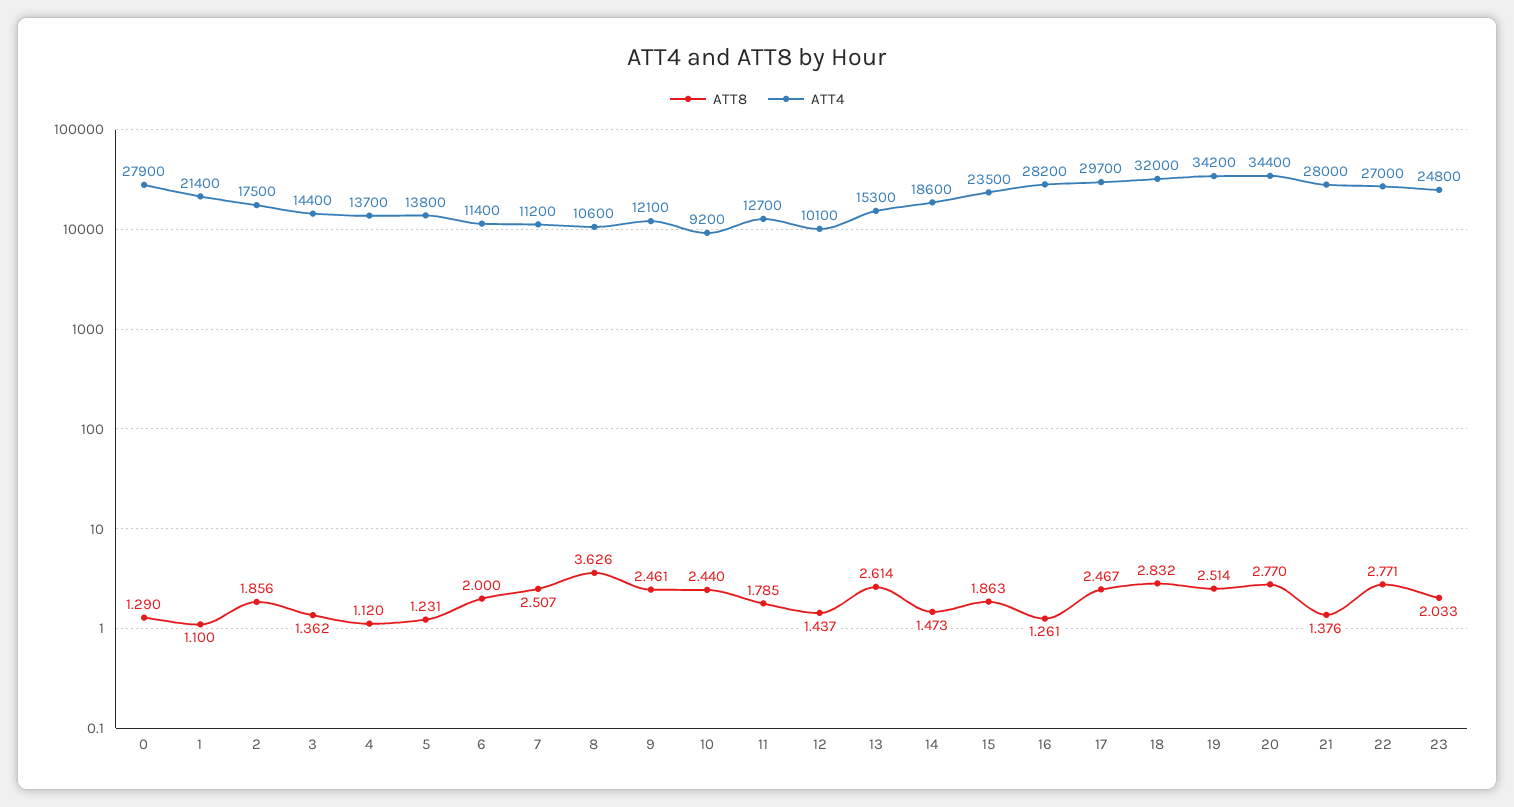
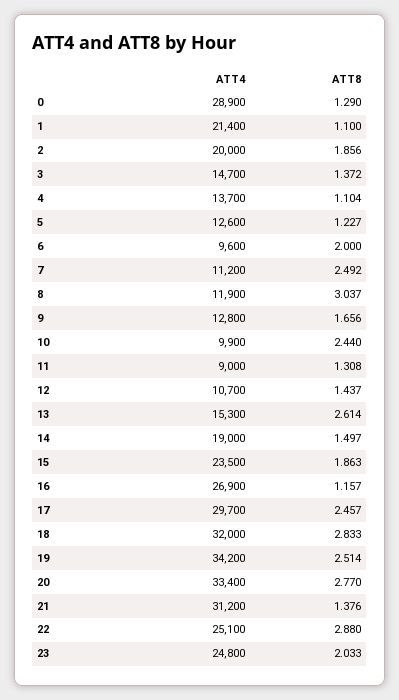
ATT4, 0: 27900 -> 28900
ATT4, 2: 17500 -> 20000
ATT8, 3: 1.362 -> 1.372
ATT4, 3: 14400 -> 14700
ATT8, 4: 1.12 -> 1.104
ATT8, 5: 1.231 -> 1.227
ATT4, 5: 13800 -> 12600
ATT4, 6: 11400 -> 9600
ATT8, 7: 2.507 -> 2.492
ATT8, 8: 3.626 -> 3.037
ATT4, 8: 10600 -> 11900
ATT8, 9: 2.461 -> 1.656
ATT4, 9: 12100 -> 12800
ATT4, 10: 9200 -> 9900
ATT8, 11: 1.785 -> 1.308
ATT4, 11: 12700 -> 9000
ATT4, 12: 10100 -> 10700
ATT8, 14: 1.473 -> 1.497
ATT4, 14: 18600 -> 19000
ATT8, 16: 1.261 -> 1.157
ATT4, 16: 28200 -> 26900
ATT8, 17: 2.467 -> 2.457
ATT8, 18: 2.832 -> 2.833
ATT4, 20: 34400 -> 33400
ATT4, 21: 28000 -> 31200
ATT8, 22: 2.771 -> 2.88
ATT4, 22: 27000 -> 25100

